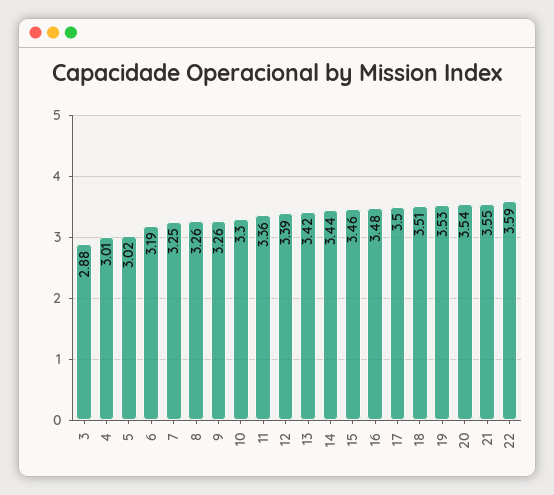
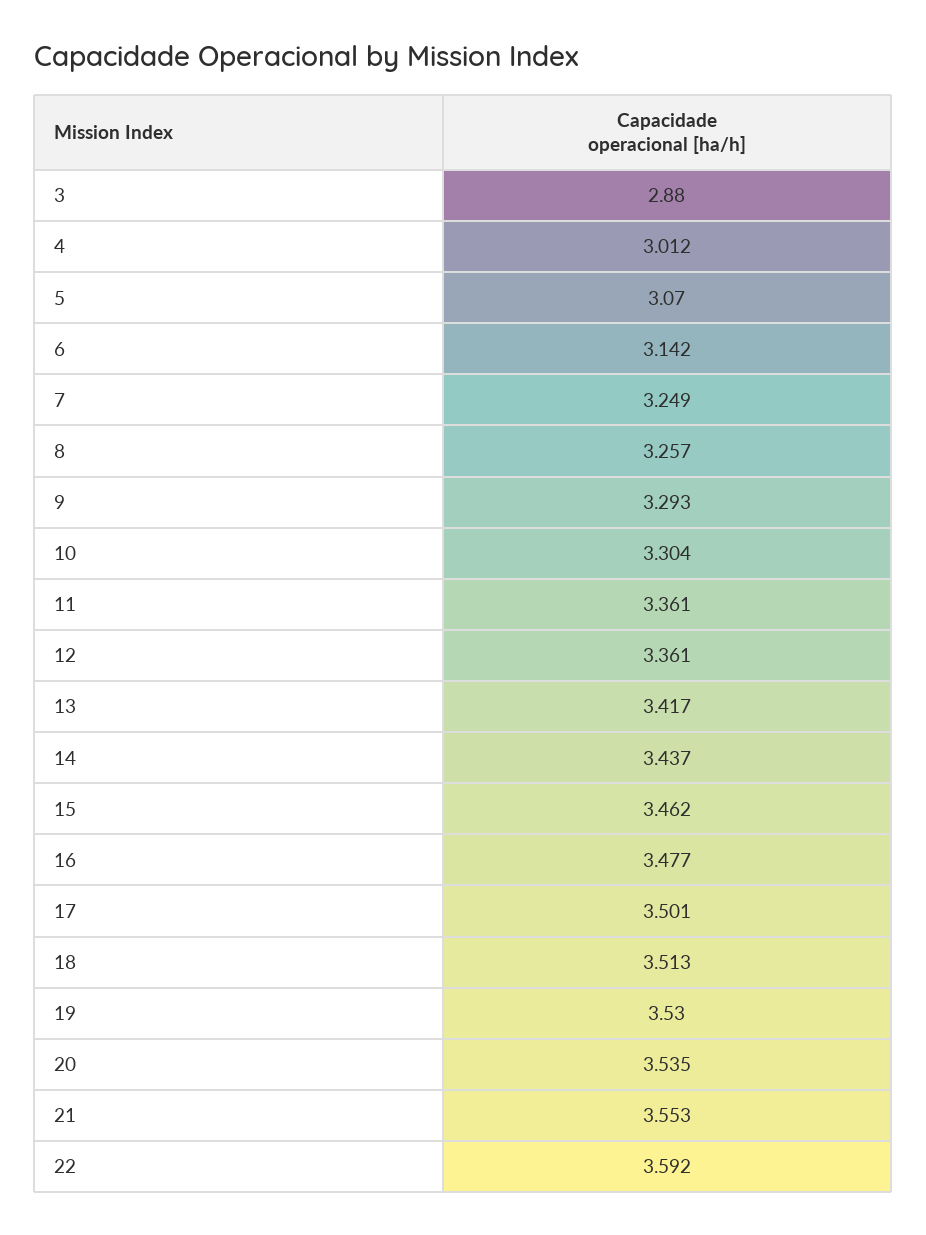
5: 3.02 -> 3.07
6: 3.19 -> 3.142
9: 3.26 -> 3.293
12: 3.39 -> 3.361

